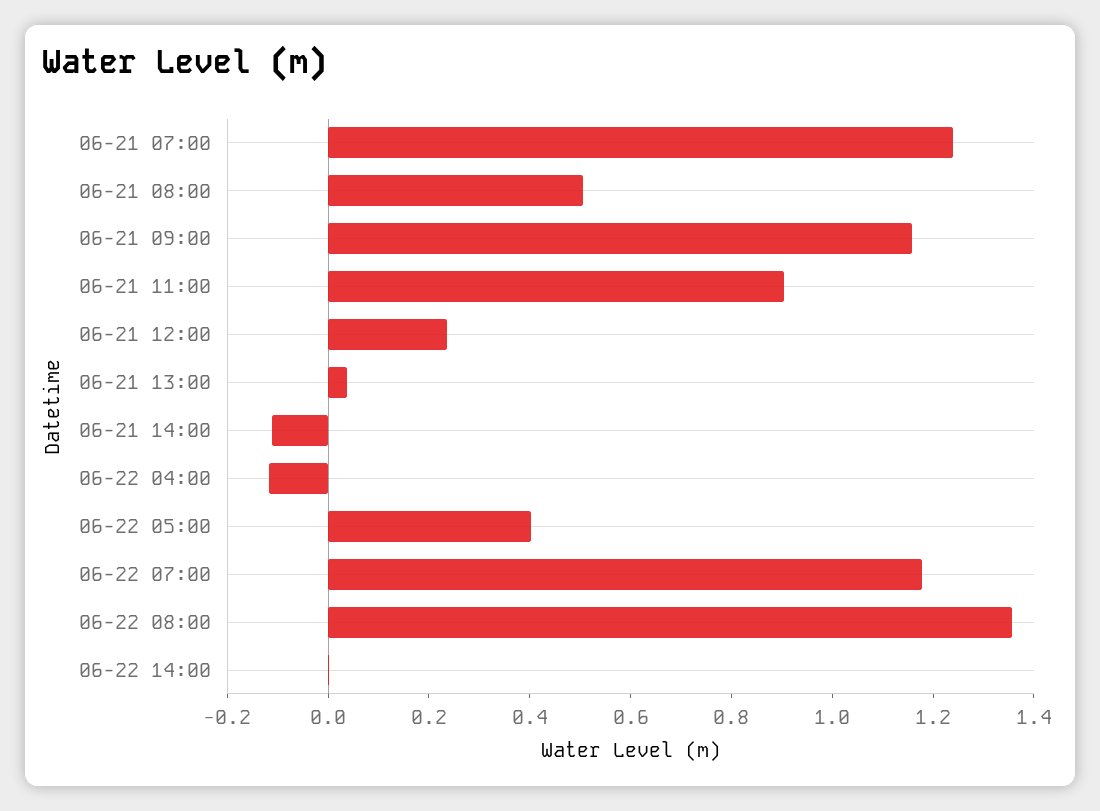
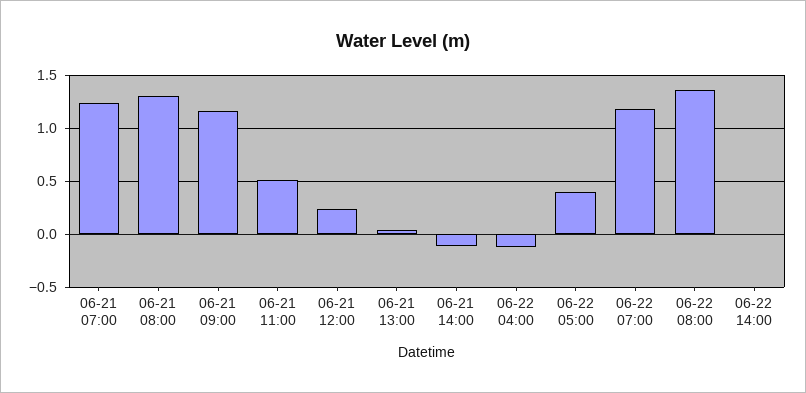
06-21 08:00: 0.5 -> 1.3
06-21 11:00: 0.9 -> 0.5

